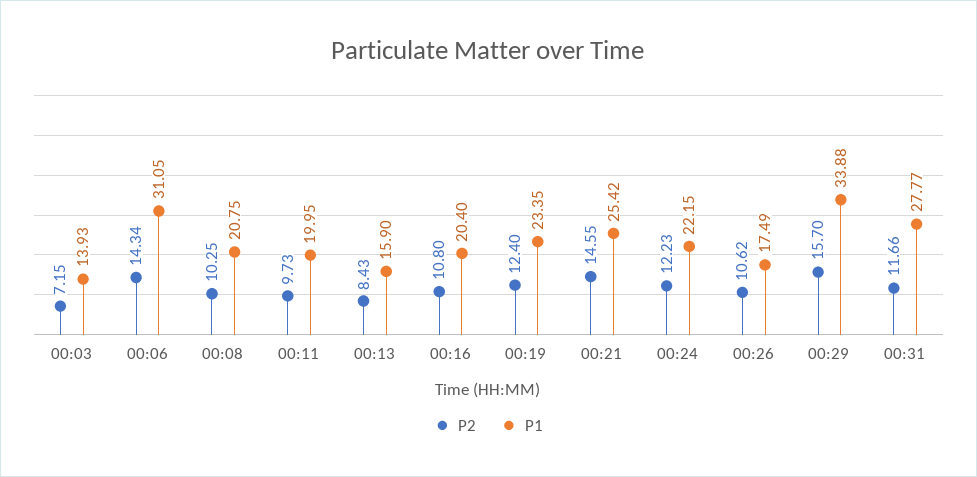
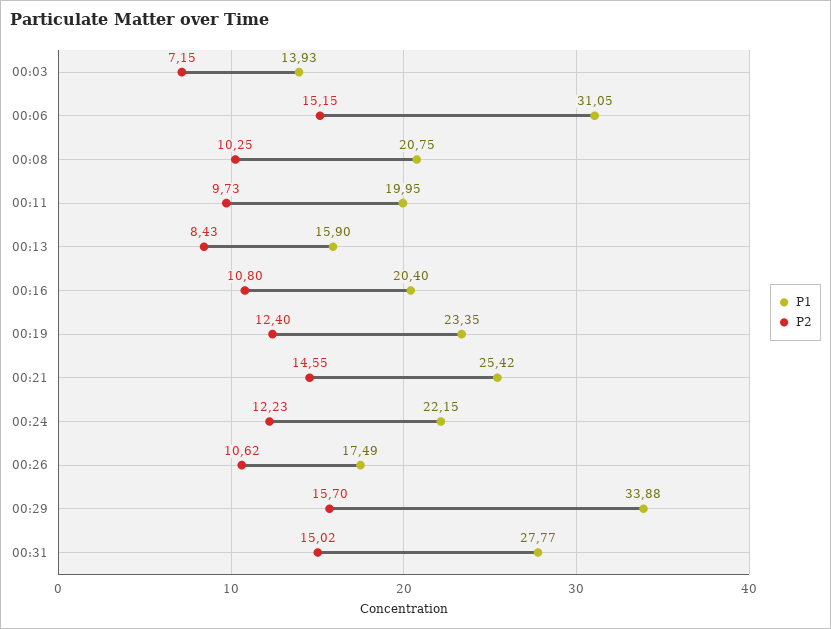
P2, 00:06: 14.34 -> 15.15
P2, 00:31: 11.66 -> 15.02

